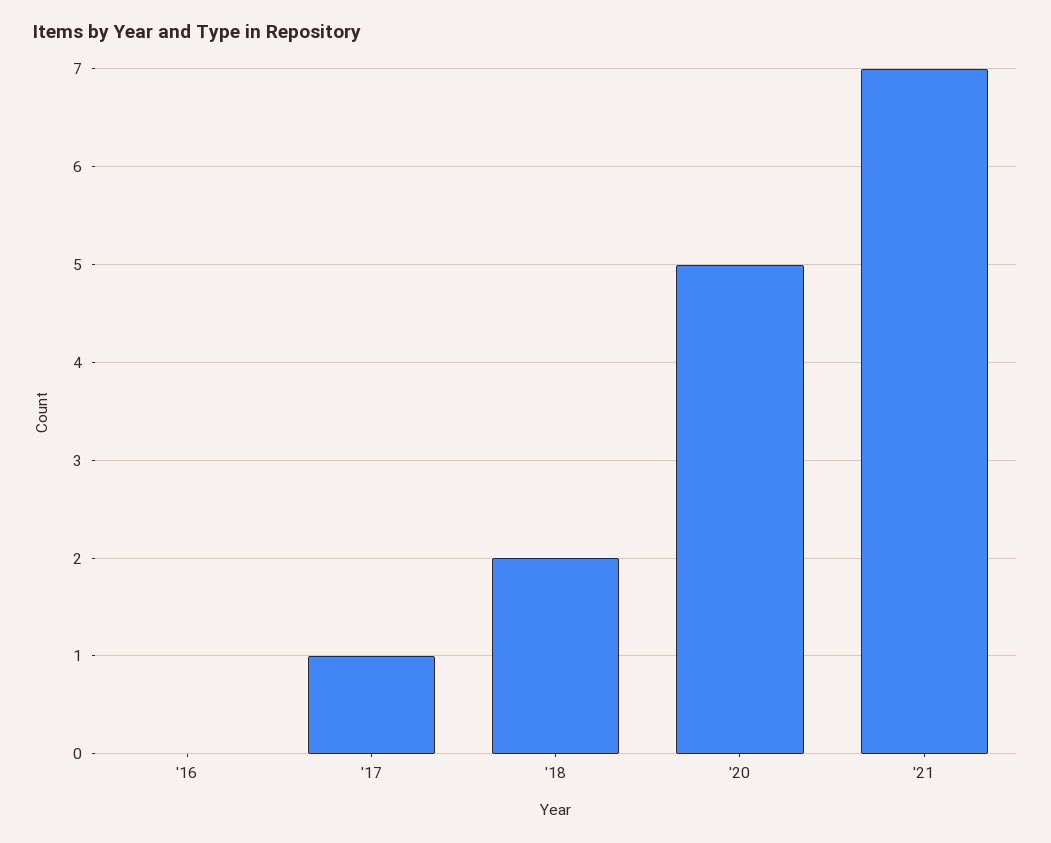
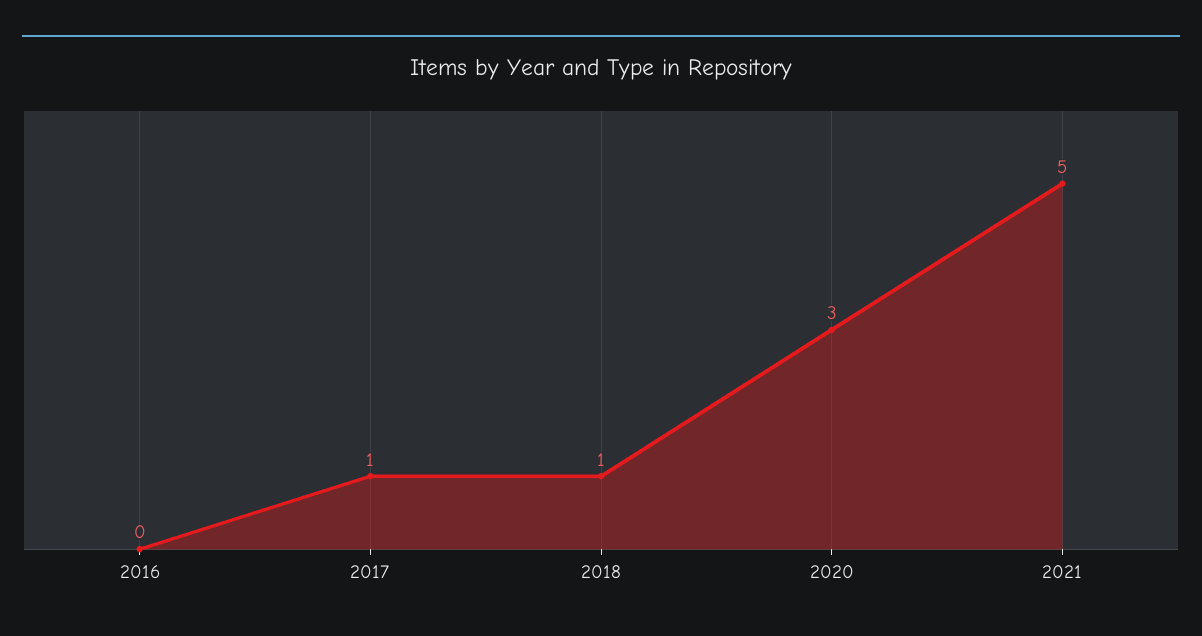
'18: 2 -> 1
'20: 5 -> 3
'21: 7 -> 5

